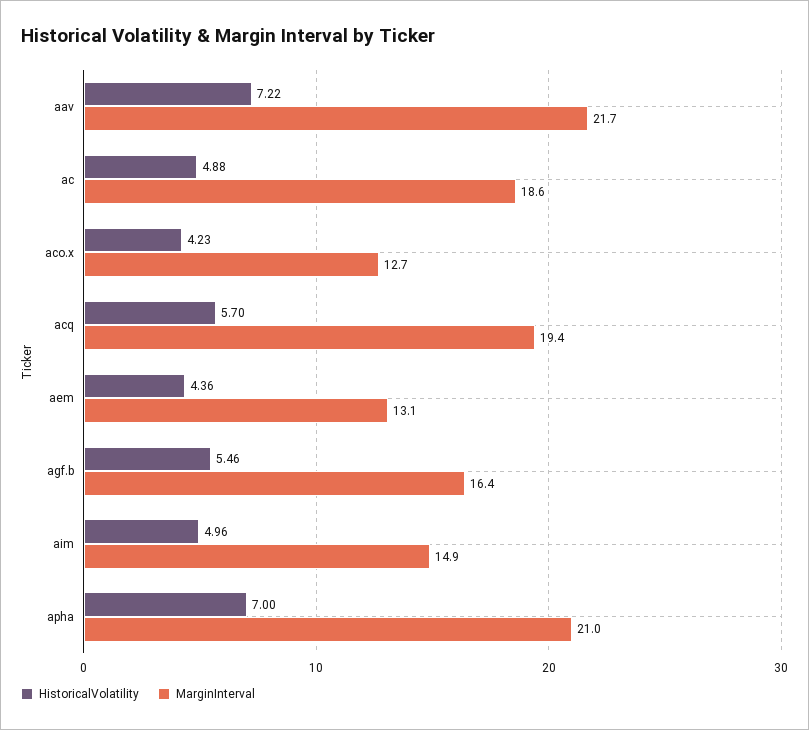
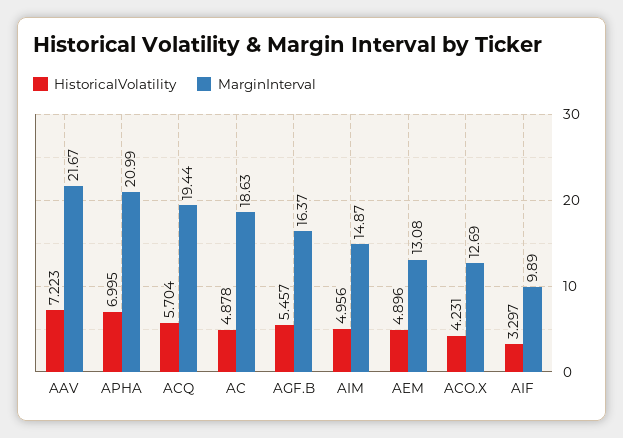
HistoricalVolatility, aem: 4.36 -> 4.896
HistoricalVolatility, AIF: none -> 3.297
MarginInterval, AIF: none -> 9.89

